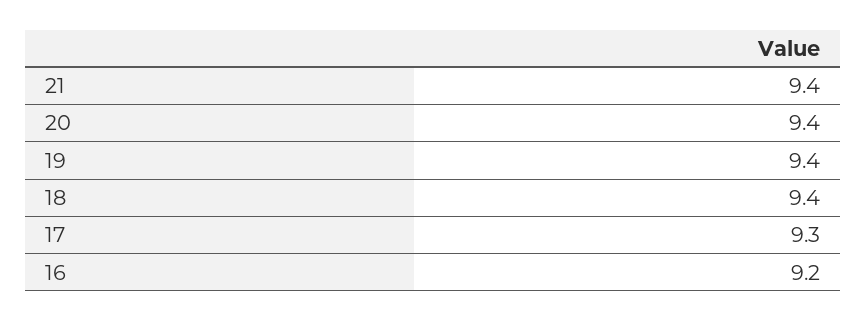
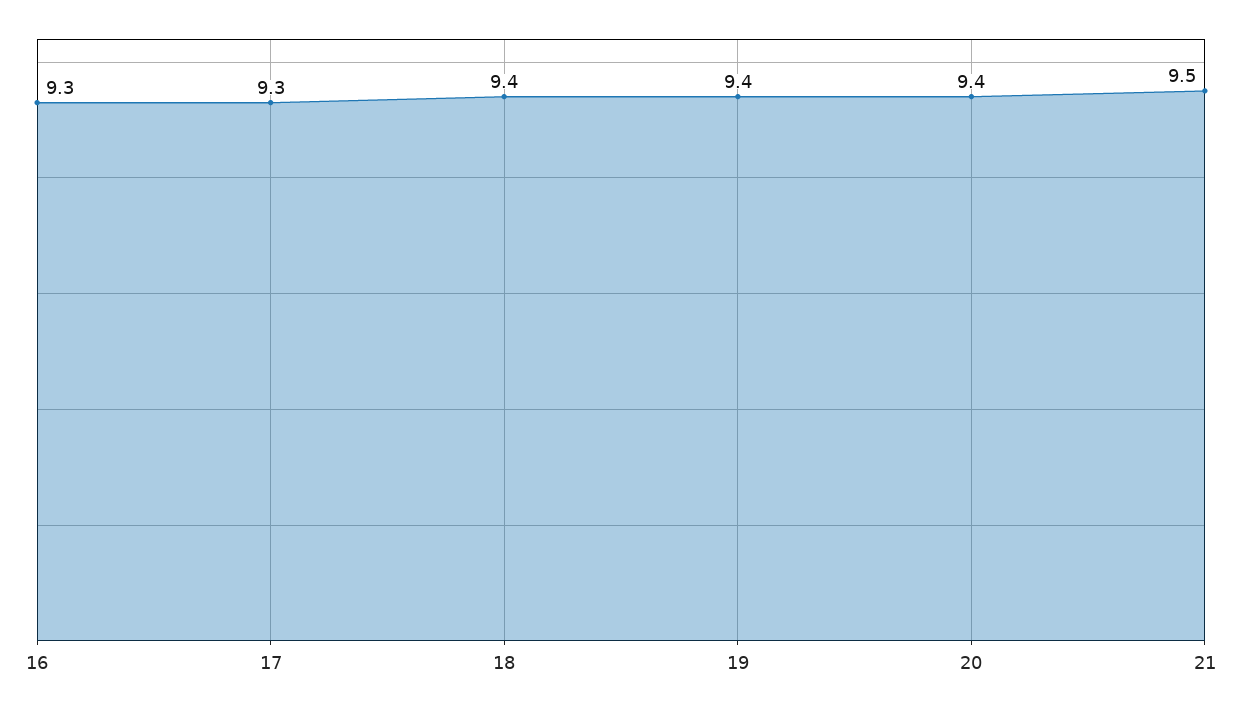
21: 9.4 -> 9.5
16: 9.2 -> 9.3

